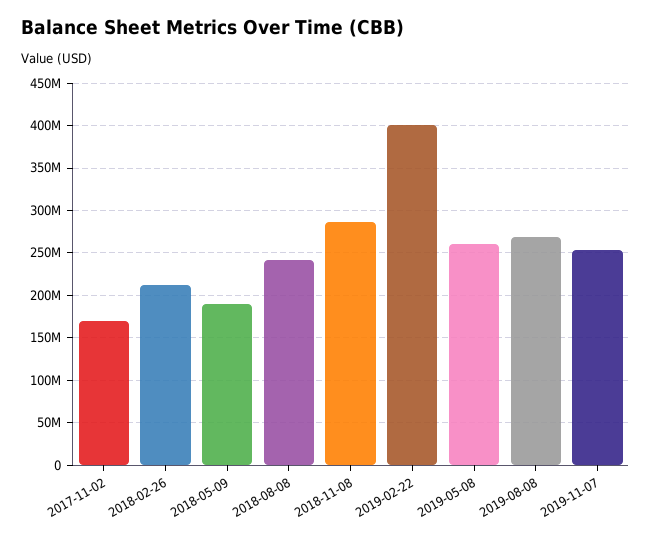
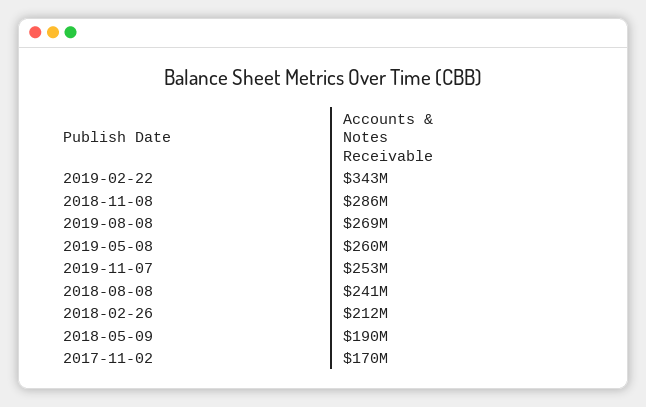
2019-02-22: 400000000 -> 343000000

